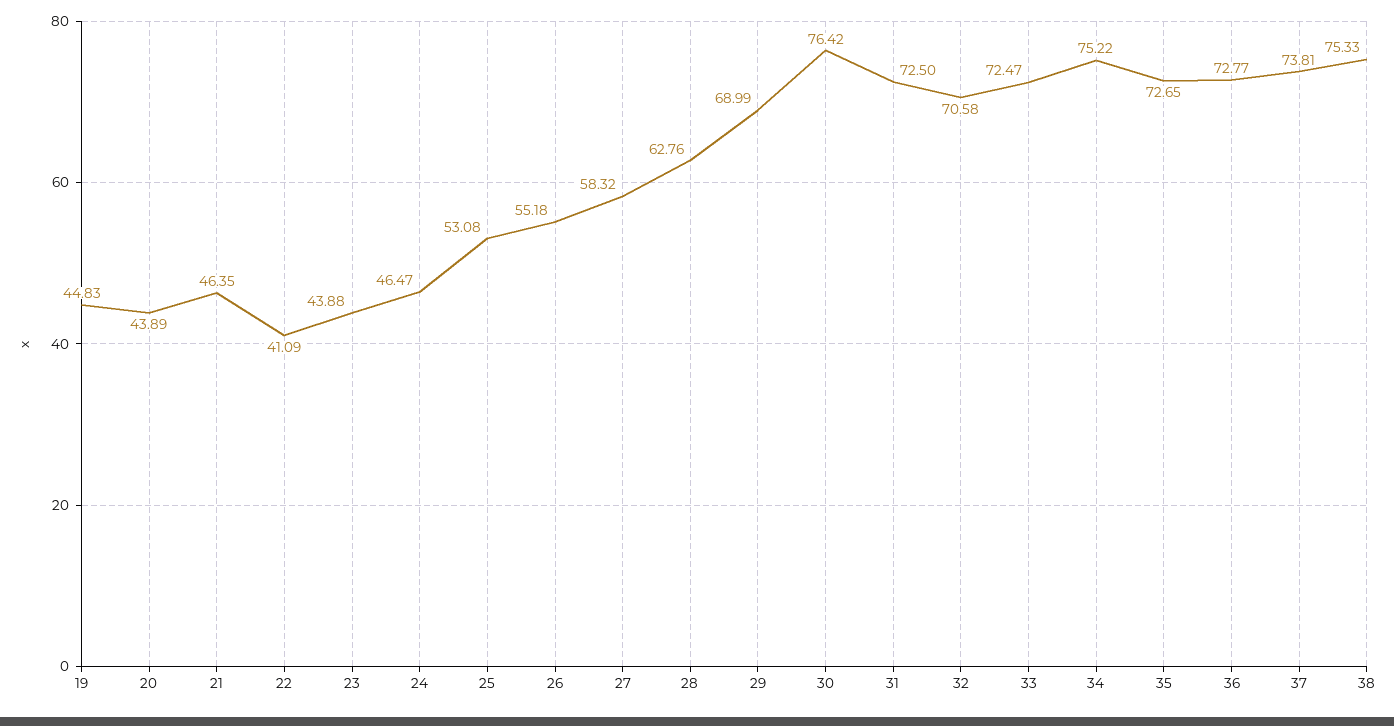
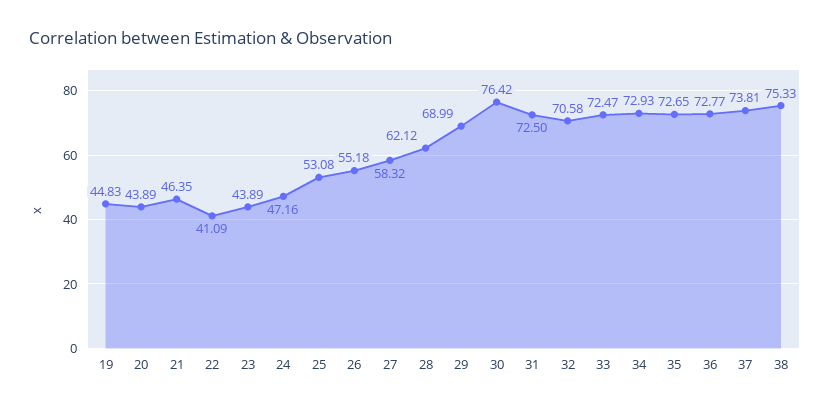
23: 43.88 -> 43.89
24: 46.47 -> 47.16
28: 62.76 -> 62.12
34: 75.22 -> 72.93

